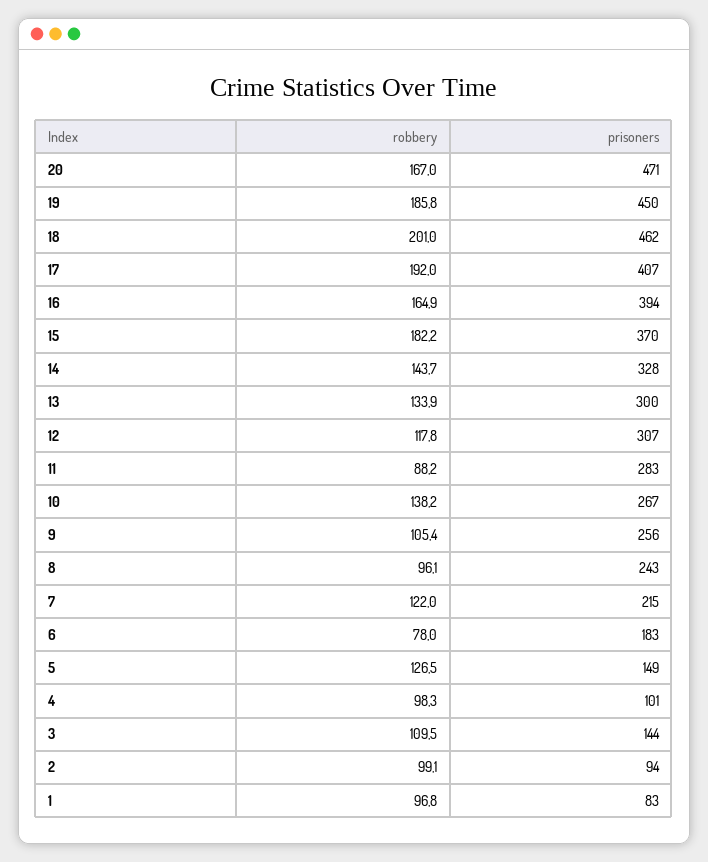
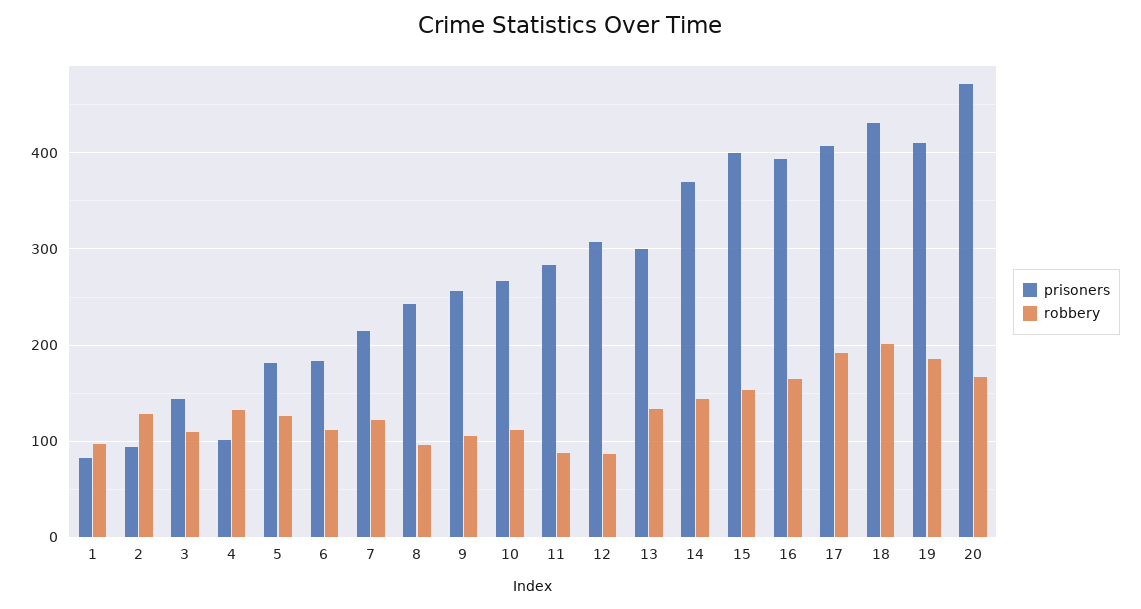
prisoners, 19: 450 -> 410
prisoners, 18: 462 -> 430
robbery, 15: 182.2 -> 150
prisoners, 15: 370 -> 400
prisoners, 14: 328 -> 370
robbery, 12: 117.8 -> 90
robbery, 10: 138.2 -> 110
robbery, 6: 78 -> 110
prisoners, 5: 149 -> 180
robbery, 4: 98.3 -> 130
robbery, 2: 99.1 -> 130

